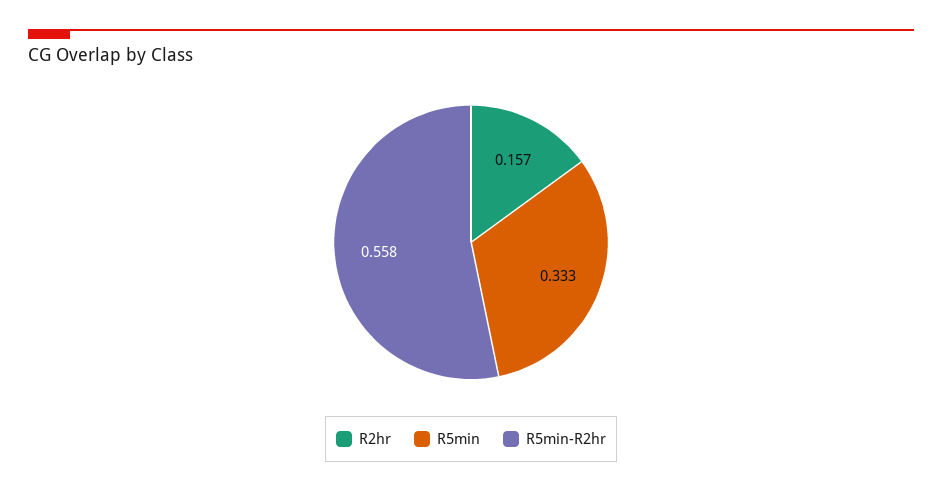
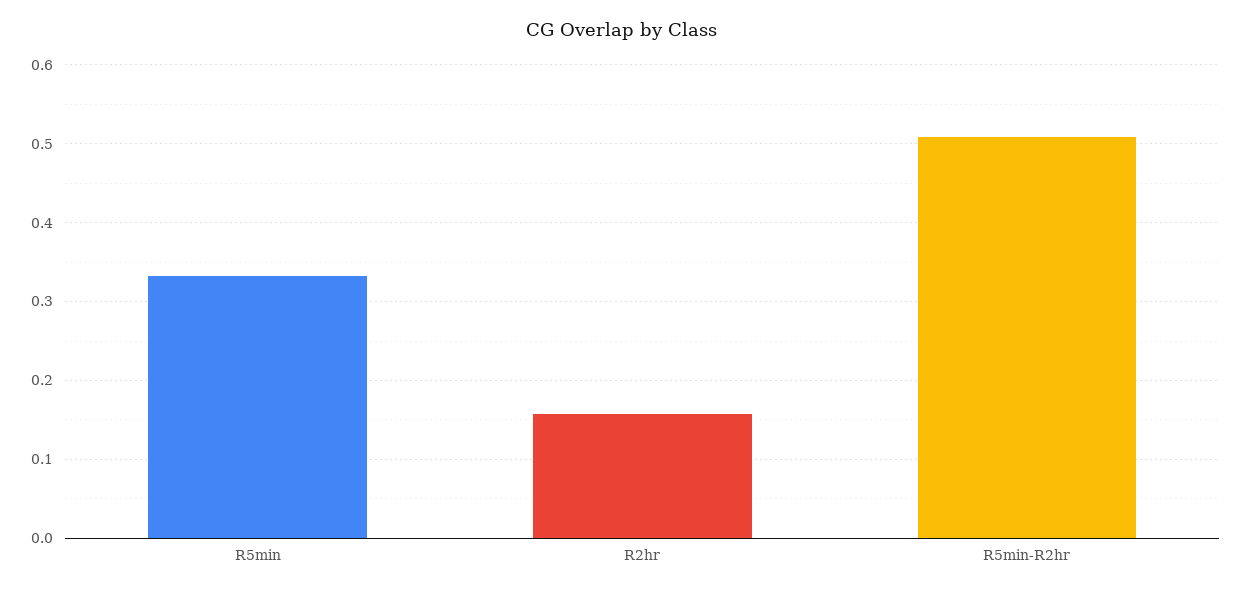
R5min-R2hr: 0.558 -> 0.51

